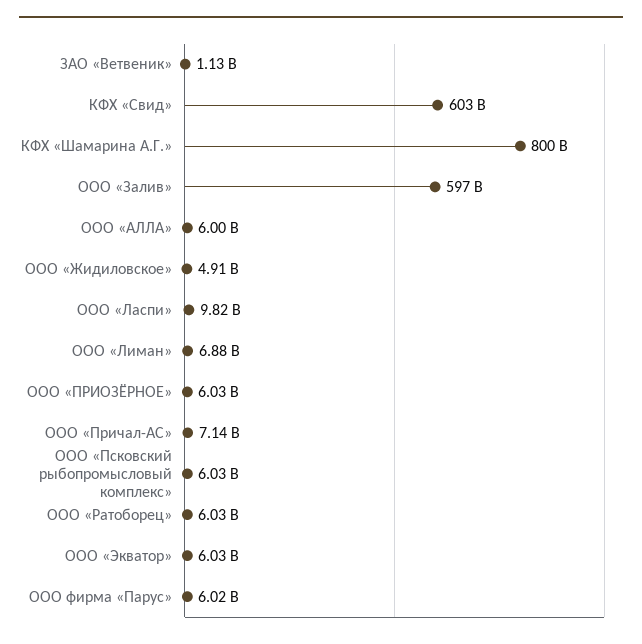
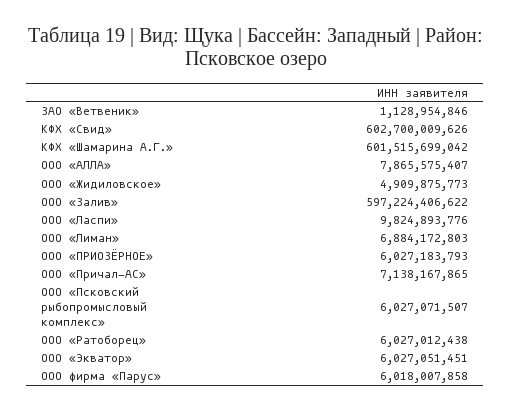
КФХ «Шамарина А.Г.»: 800000000000 -> 601515699042
ООО «АЛЛА»: 6000000000 -> 7865575407

